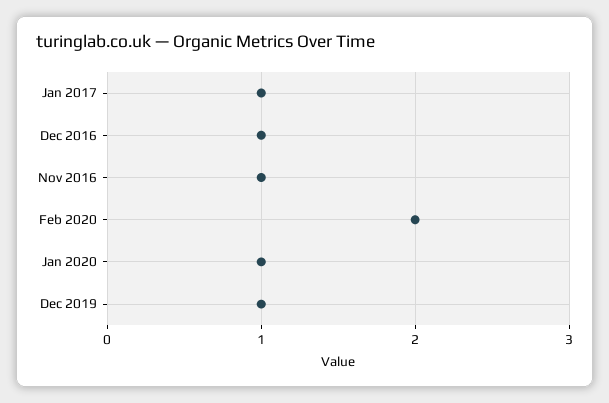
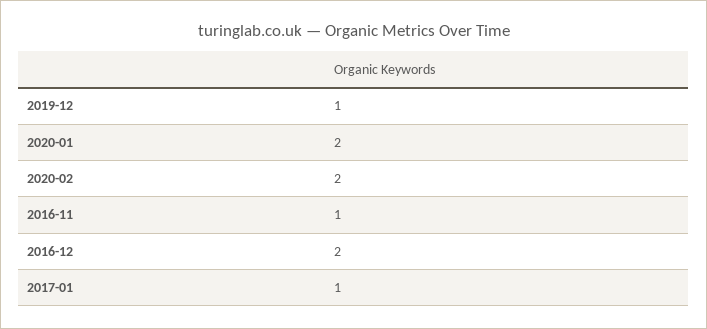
Dec 2016: 1 -> 2
Jan 2020: 1 -> 2

